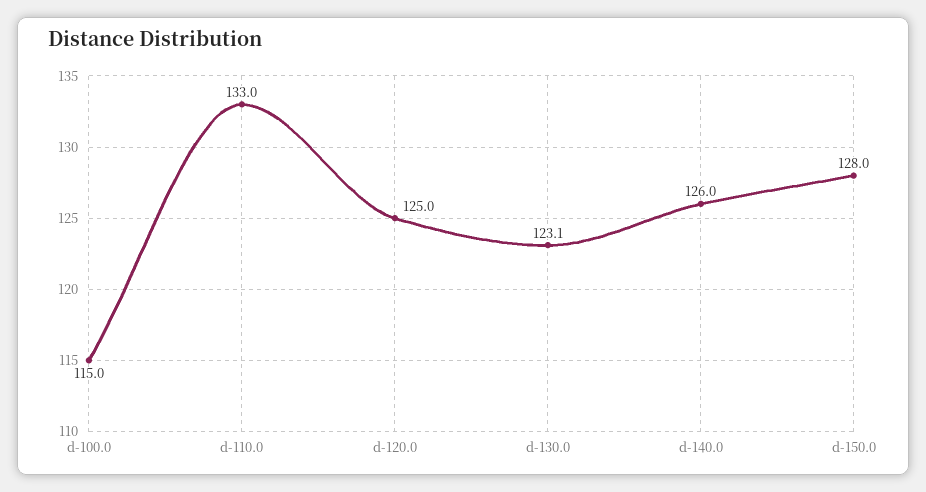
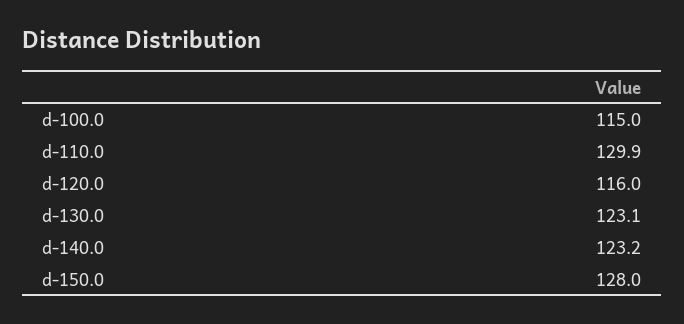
d-110.0: 133 -> 129.9
d-120.0: 125 -> 116
d-140.0: 126 -> 123.2

